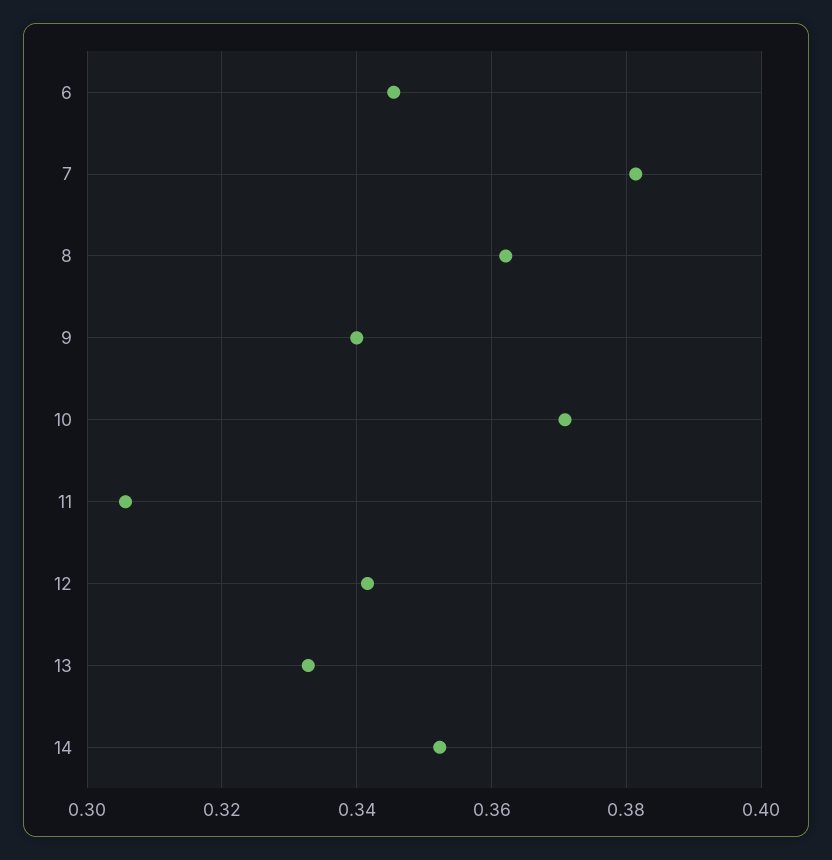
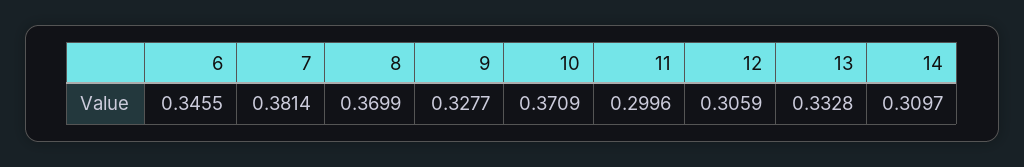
8: 0.362 -> 0.3699
9: 0.34 -> 0.3277
11: 0.306 -> 0.2996
12: 0.342 -> 0.3059
14: 0.352 -> 0.3097

